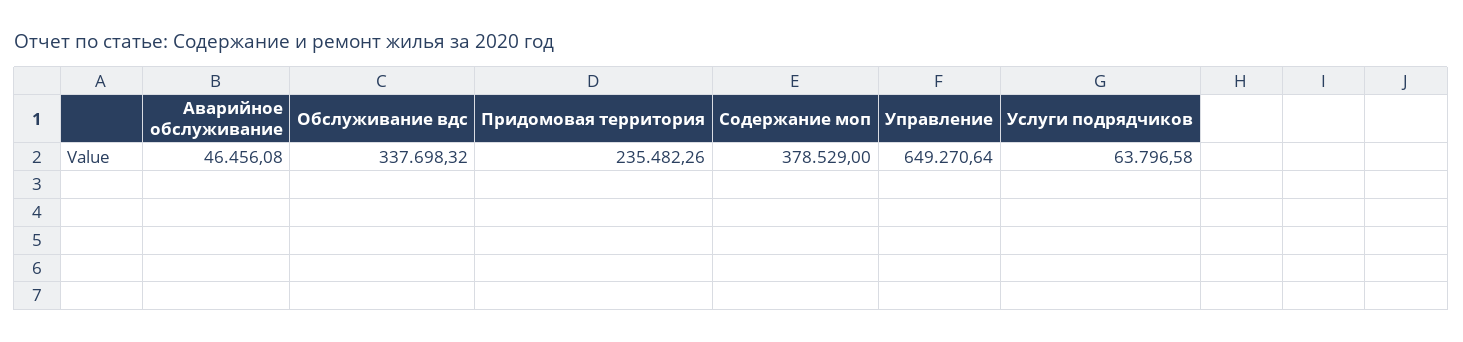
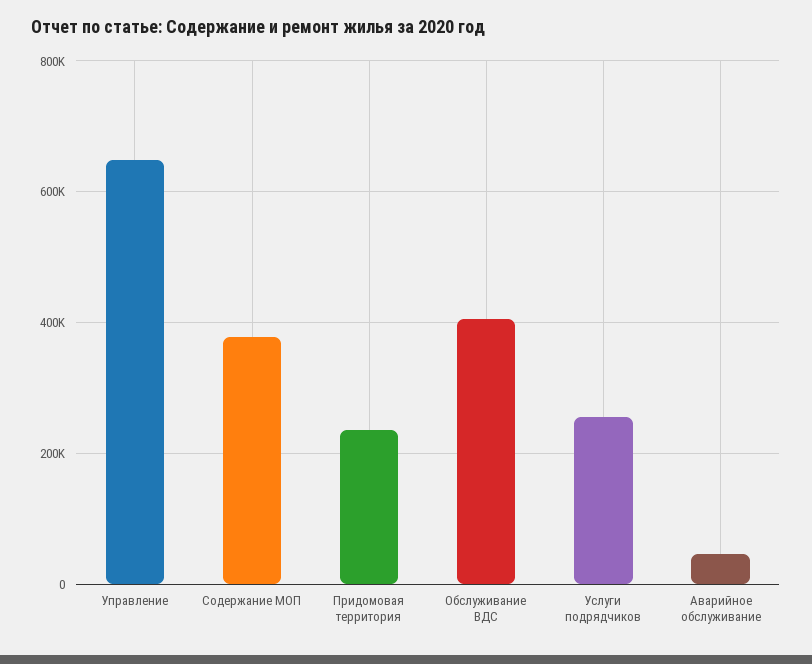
Обслуживание вдс: 337698.32 -> 400000
Услуги подрядчиков: 63796.58 -> 260000

